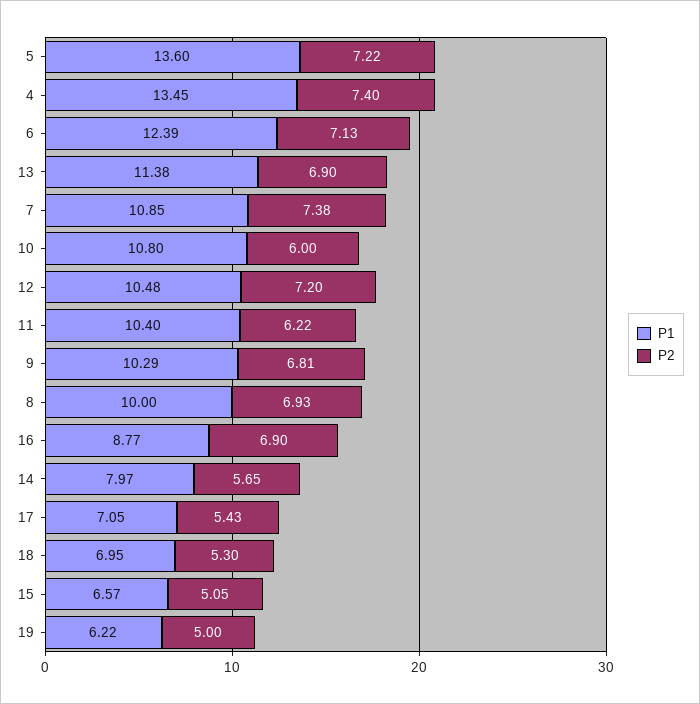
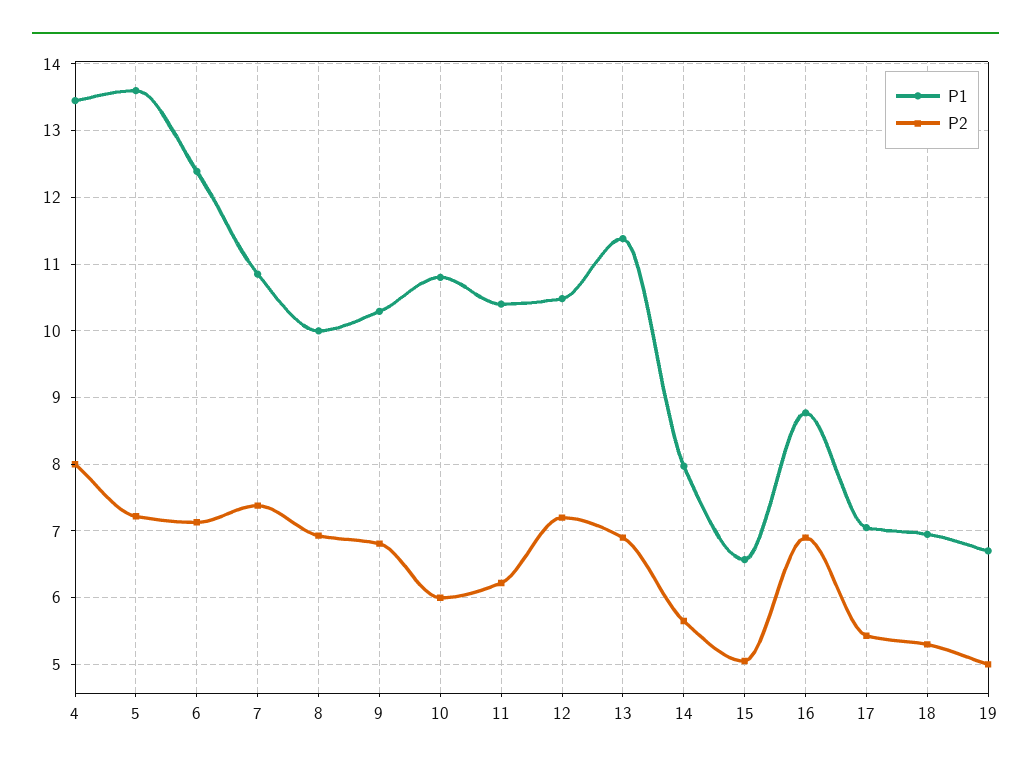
P2, 4: 7.4 -> 8
P1, 19: 6.22 -> 6.7

